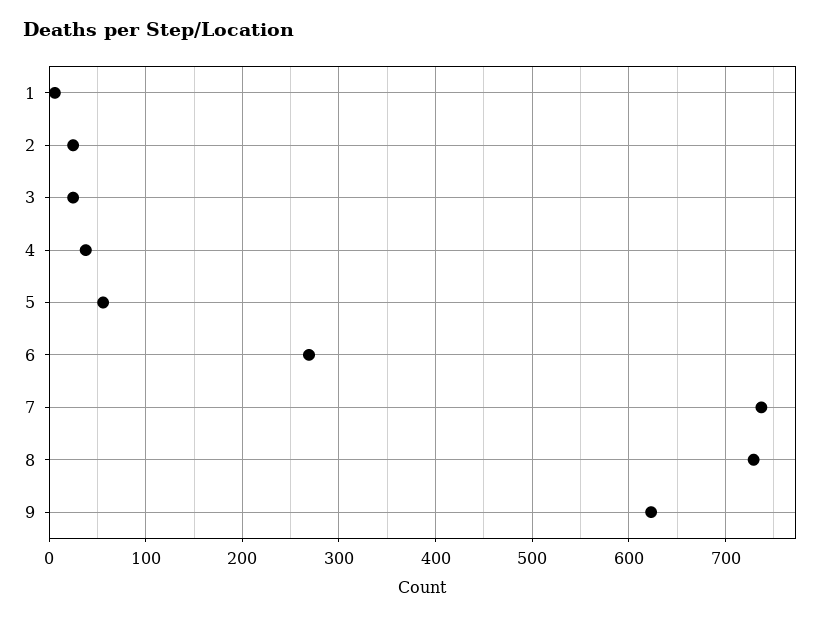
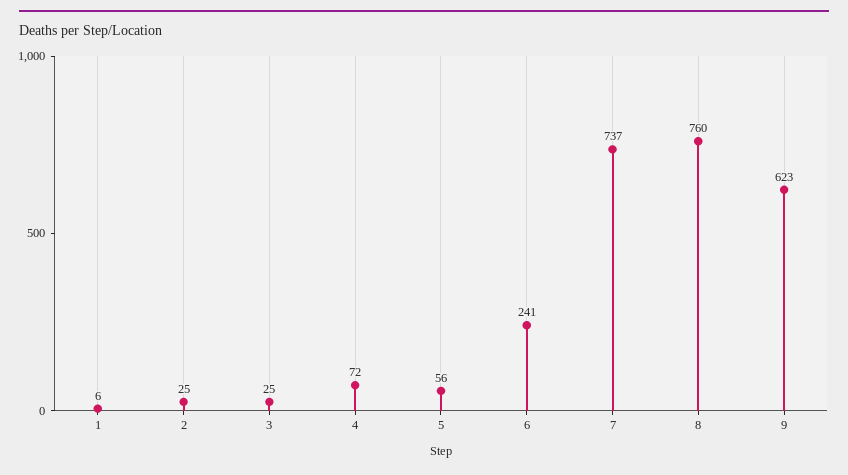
4: 40 -> 72
6: 270 -> 241
8: 730 -> 760

